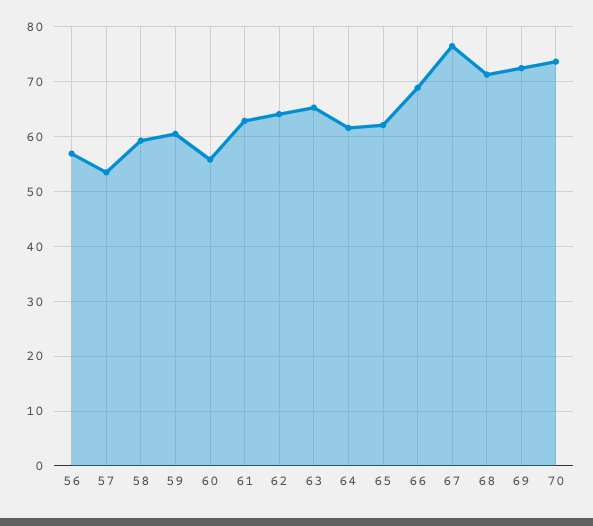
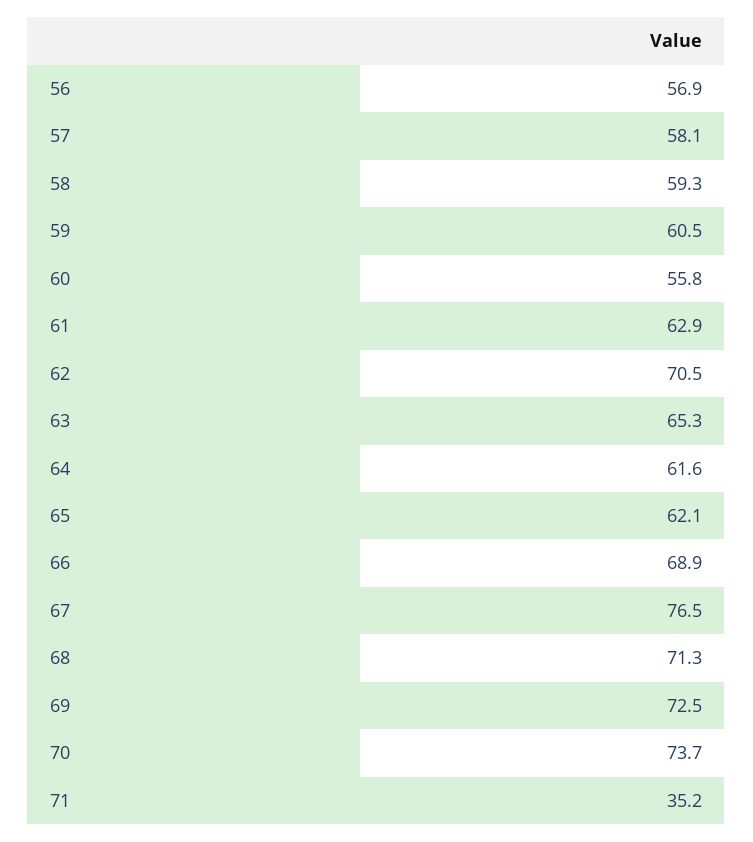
57: 54 -> 58.1
62: 64 -> 70.5
71: none -> 35.2

